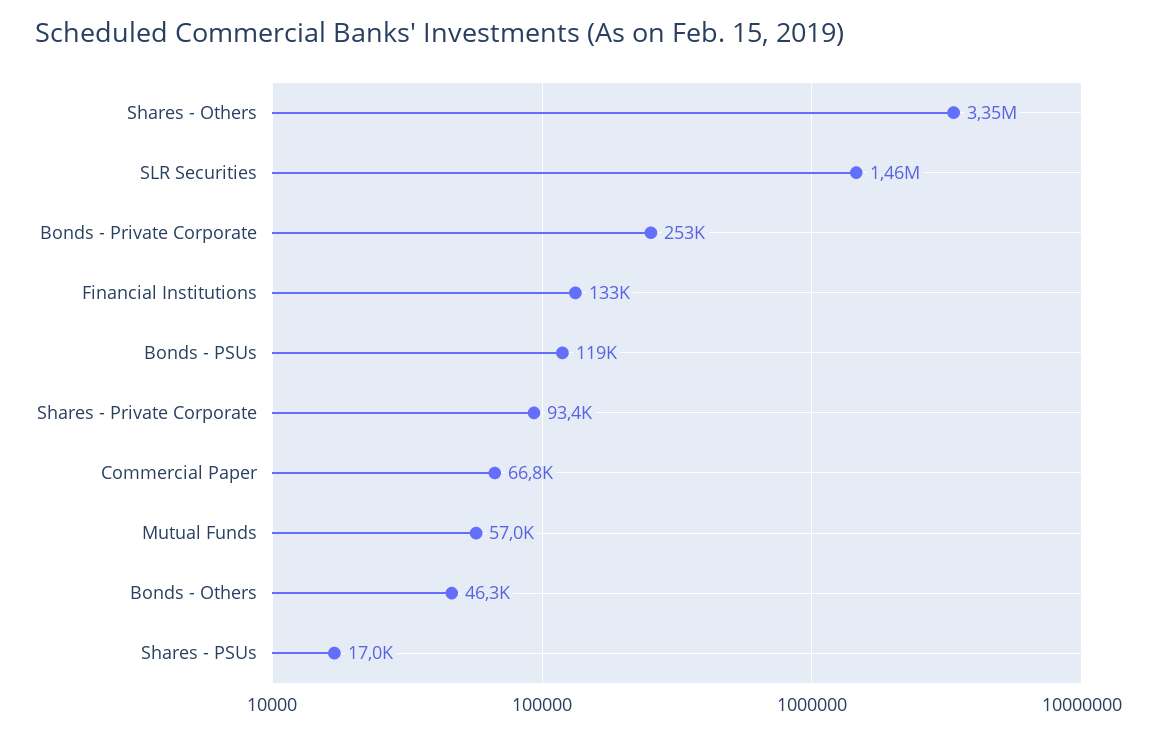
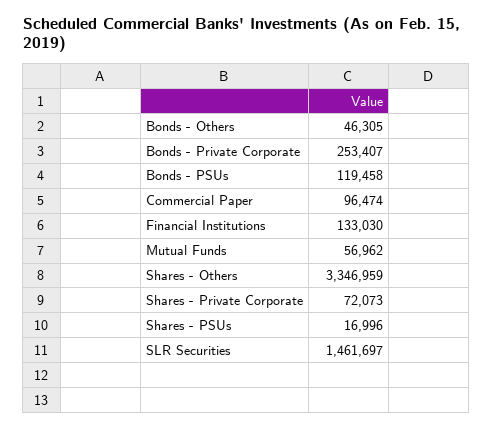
Shares - Private Corporate: 93400 -> 72073
Commercial Paper: 66800 -> 96474

